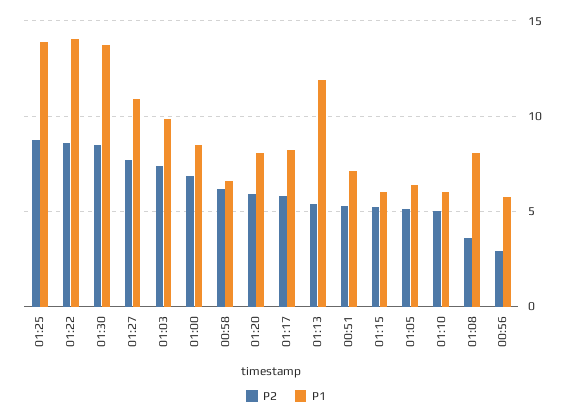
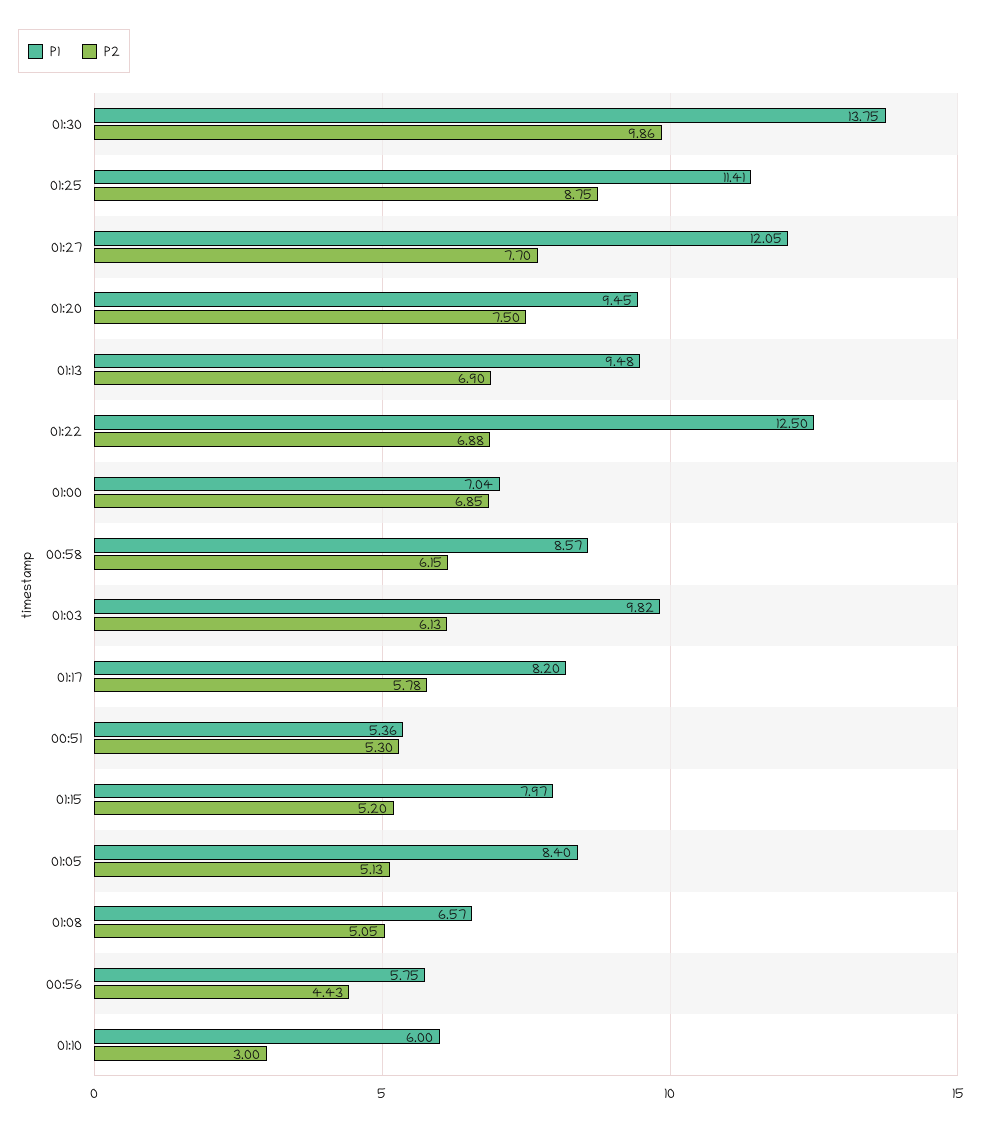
P1, 01:25: 14 -> 11.41
P2, 01:22: 8.5 -> 6.88
P1, 01:22: 14 -> 12.5
P2, 01:30: 8.5 -> 9.86
P1, 01:27: 11 -> 12.05
P2, 01:03: 7.5 -> 6.13
P1, 01:00: 8.5 -> 7.04
P1, 00:58: 6.5 -> 8.57
P2, 01:20: 6 -> 7.5
P1, 01:20: 8 -> 9.45
P2, 01:13: 5.5 -> 6.9
P1, 01:13: 12 -> 9.48
P1, 00:51: 7 -> 5.36
P1, 01:15: 6 -> 7.97
P1, 01:05: 6.5 -> 8.4
P2, 01:10: 5 -> 3
P2, 01:08: 3.5 -> 5.05
P1, 01:08: 8 -> 6.57
P2, 00:56: 3 -> 4.43

